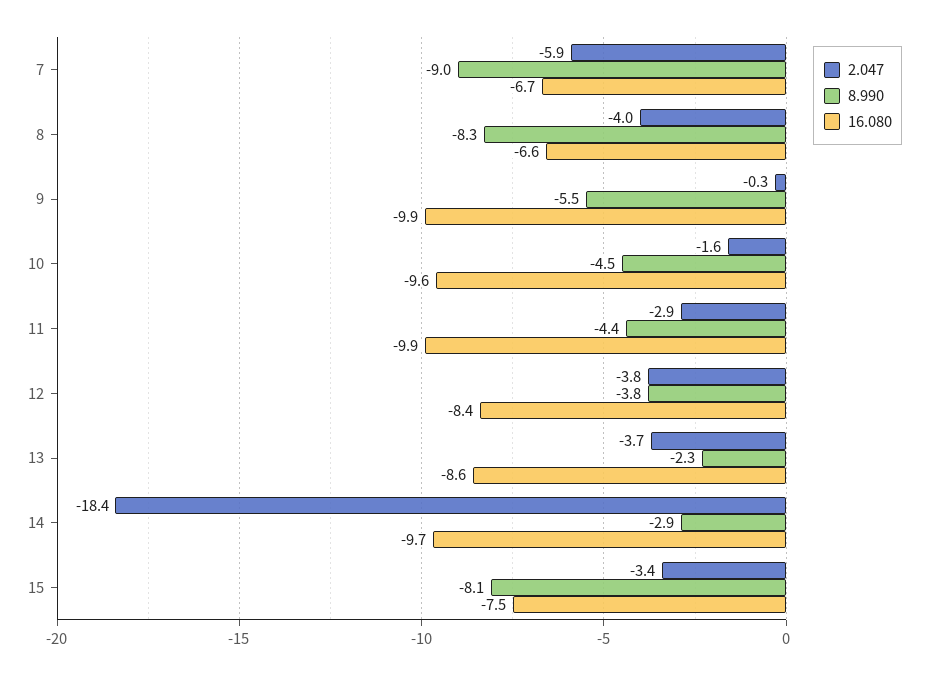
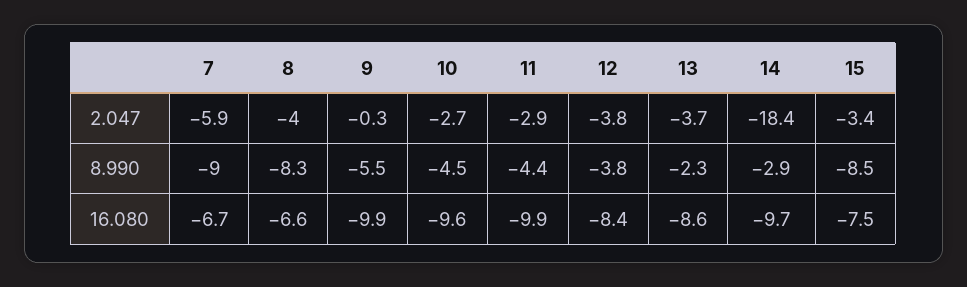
2.047, 10: -1.6 -> -2.7
8.990, 15: -8.1 -> -8.5

